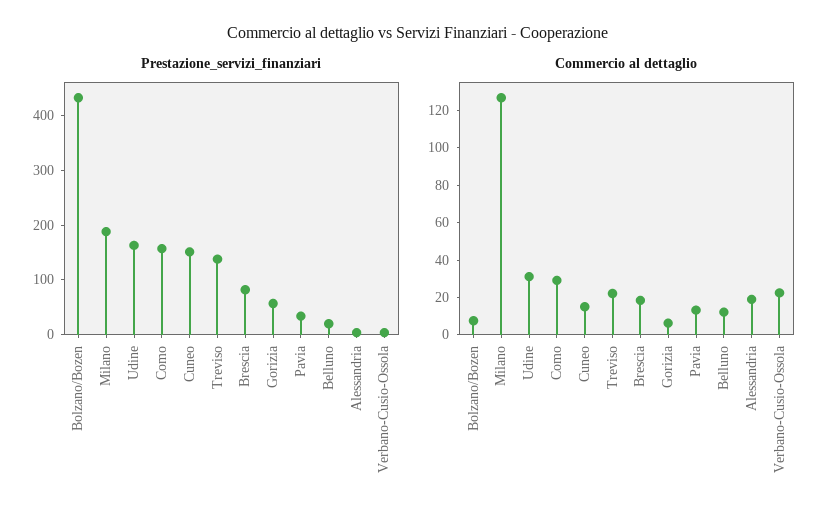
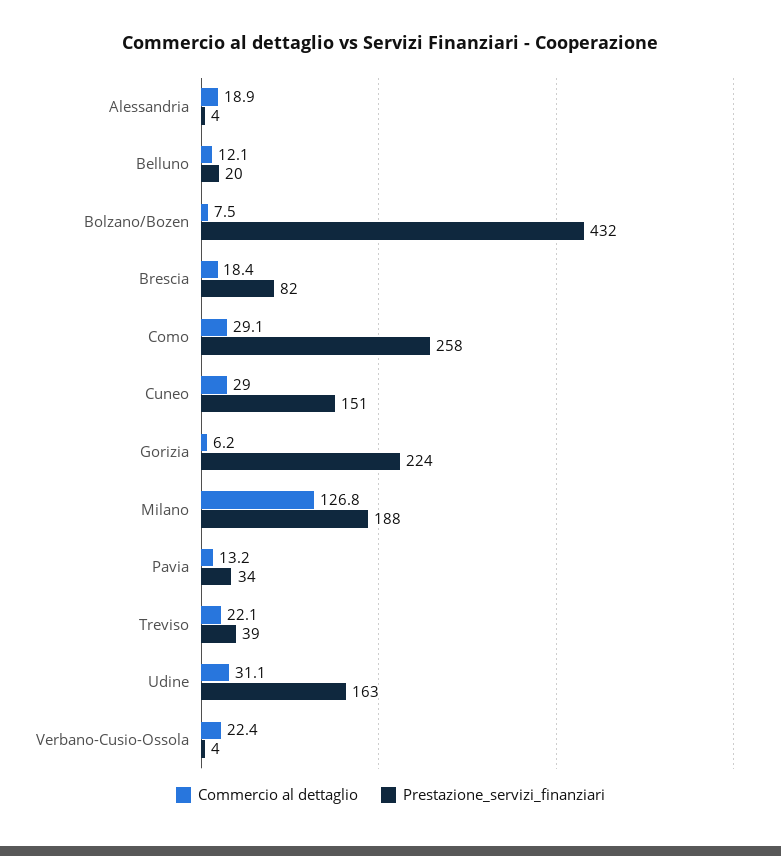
Prestazione_servizi_finanziari, Como: 160 -> 258
Prestazione_servizi_finanziari, Treviso: 140 -> 39
Prestazione_servizi_finanziari, Gorizia: 60 -> 224
Commercio al dettaglio, Cuneo: 15 -> 29

